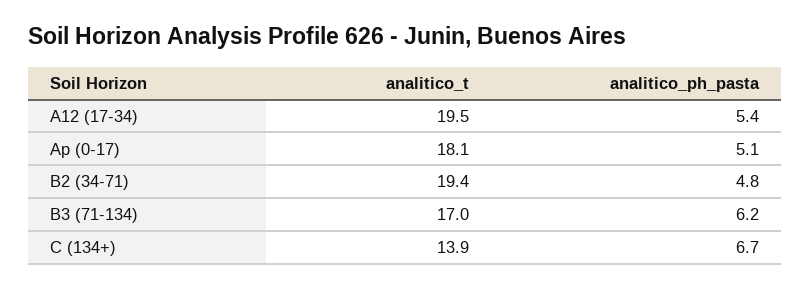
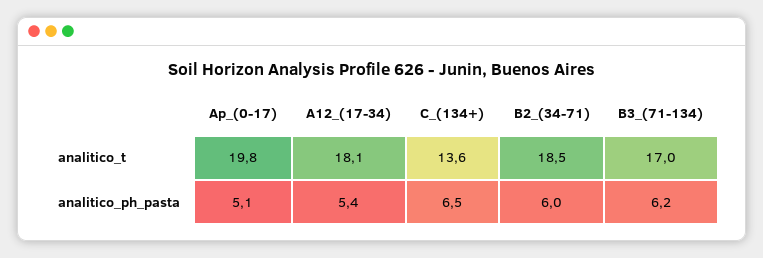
analitico_t, A12 (17-34): 19.5 -> 18.1
analitico_t, Ap (0-17): 18.1 -> 19.8
analitico_t, B2 (34-71): 19.4 -> 18.5
analitico_ph_pasta, B2 (34-71): 4.8 -> 6
analitico_t, C (134+): 13.9 -> 13.6
analitico_ph_pasta, C (134+): 6.7 -> 6.5

